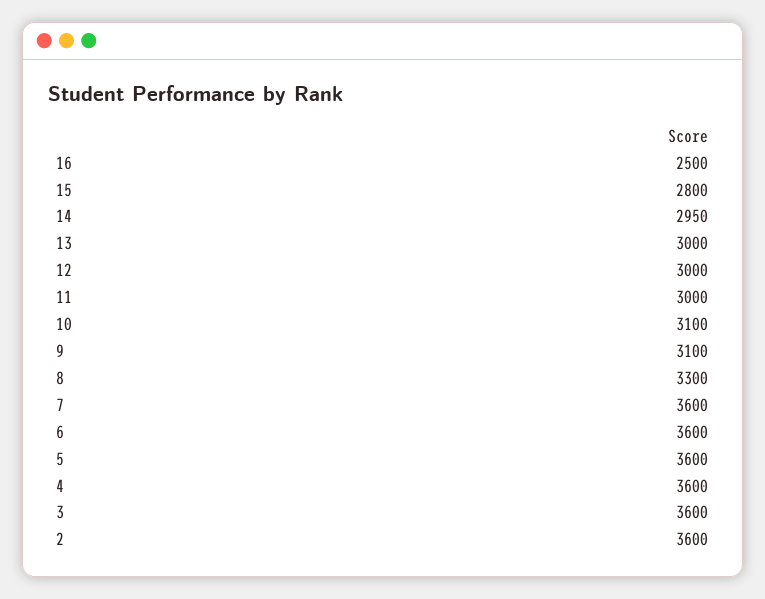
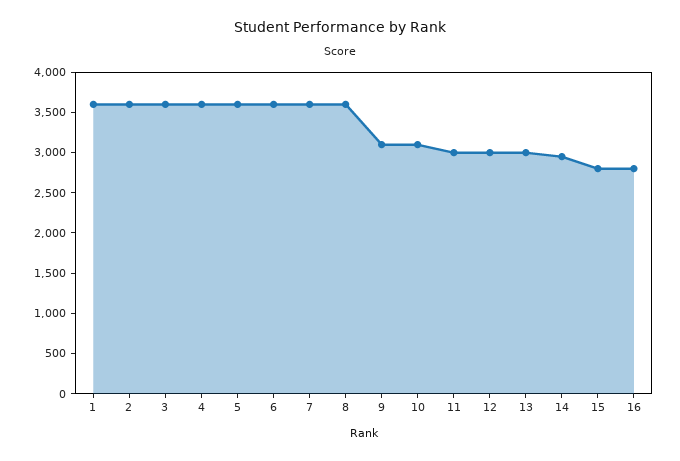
16: 2500 -> 2800
8: 3300 -> 3600
1: none -> 3600

